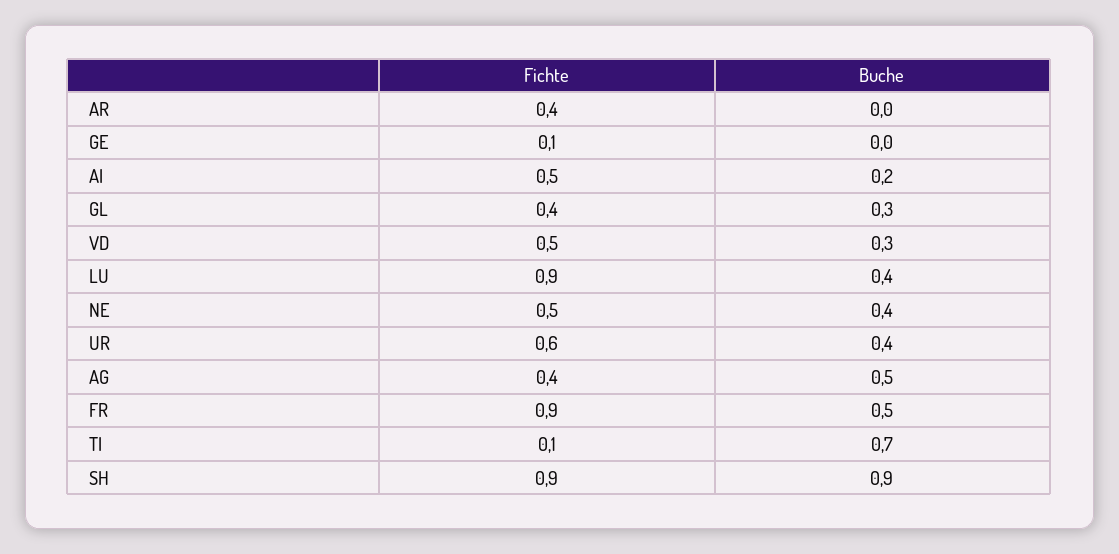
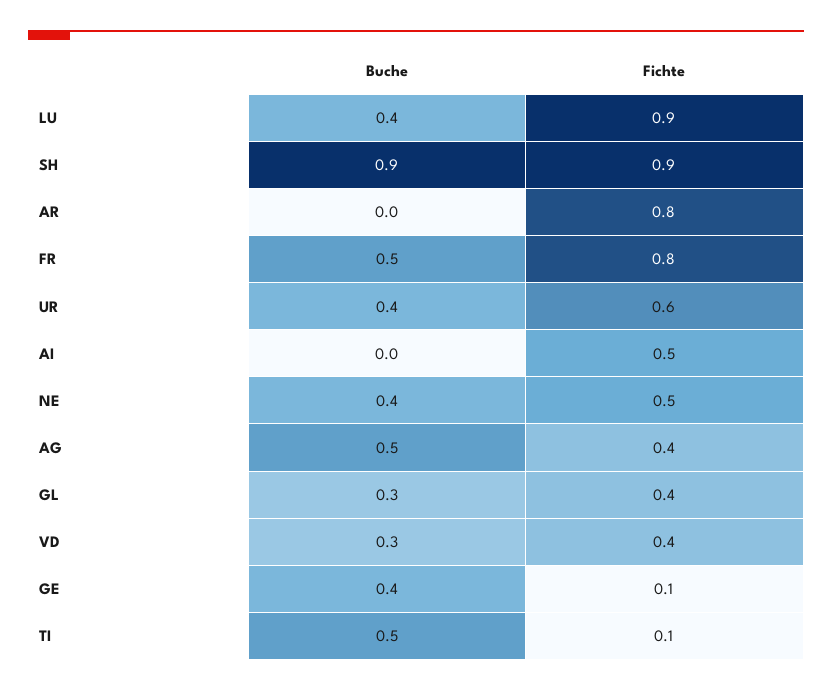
Fichte, AR: 0.4 -> 0.8
Buche, GE: 0 -> 0.4
Buche, AI: 0.2 -> 0
Fichte, VD: 0.5 -> 0.4
Fichte, FR: 0.9 -> 0.8
Buche, TI: 0.7 -> 0.5

